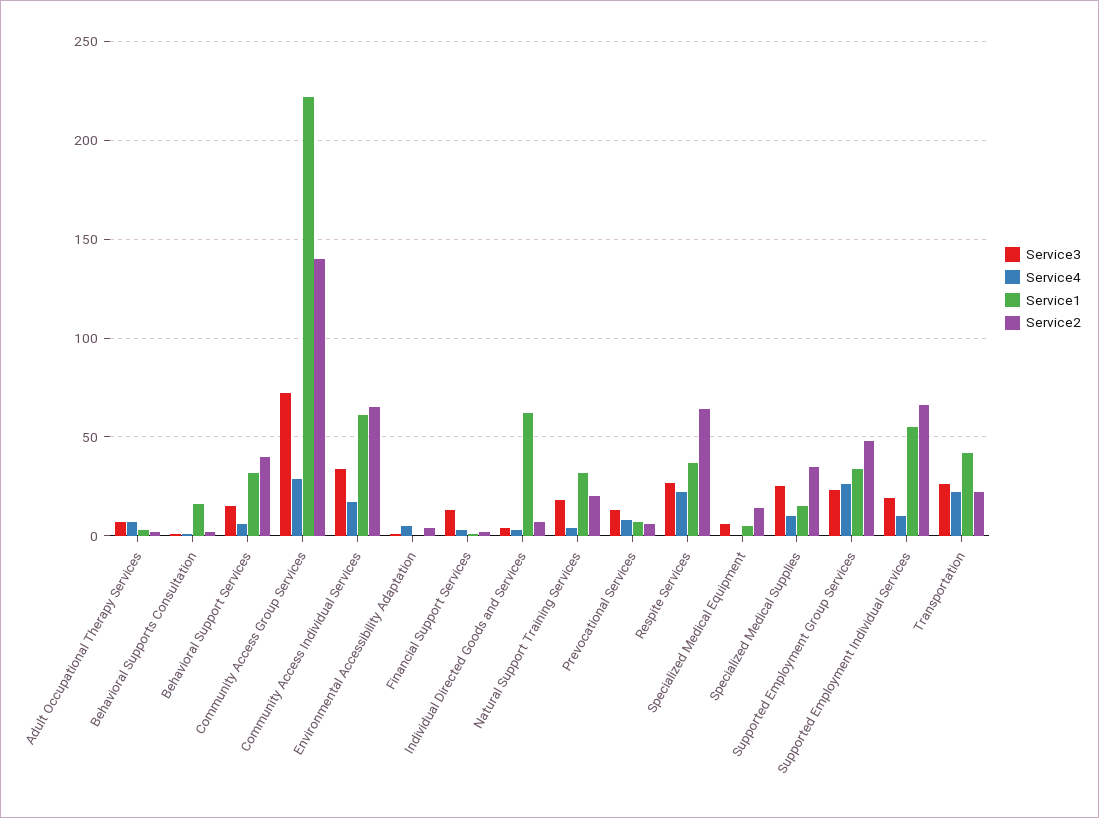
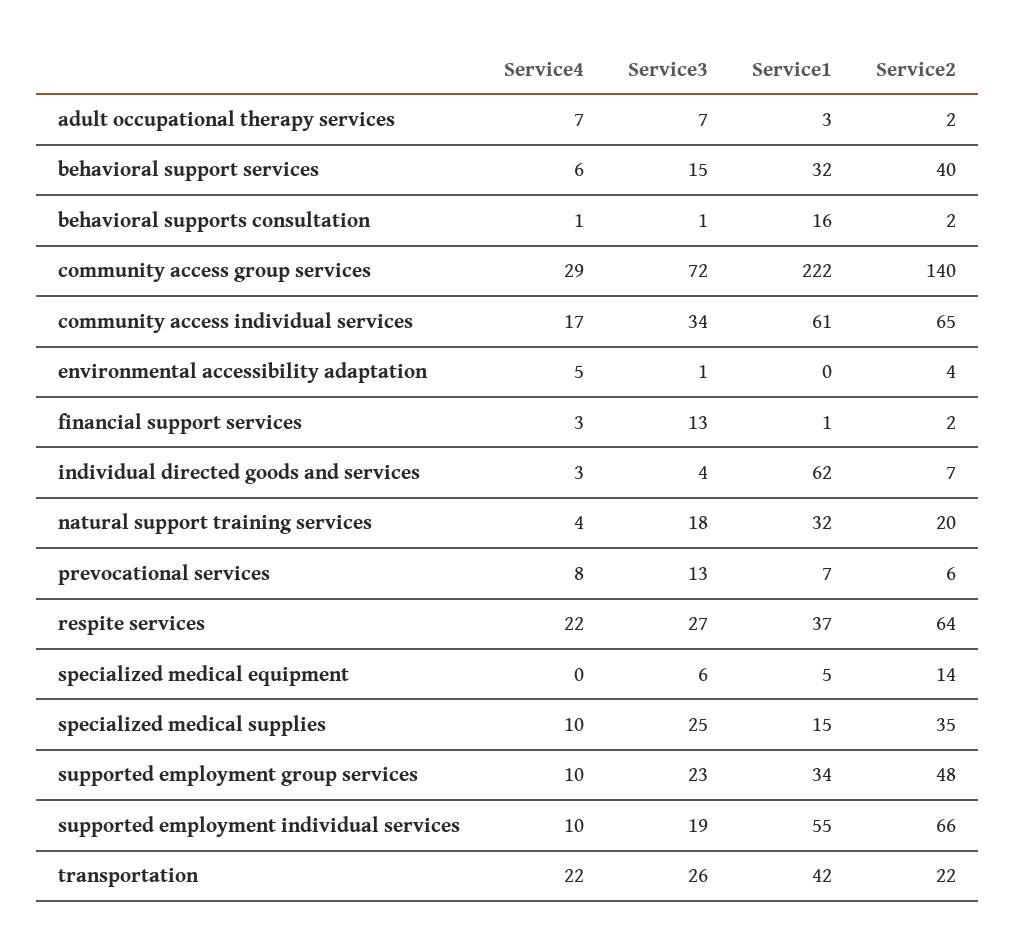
Service4, Supported Employment Group Services: 25 -> 10

